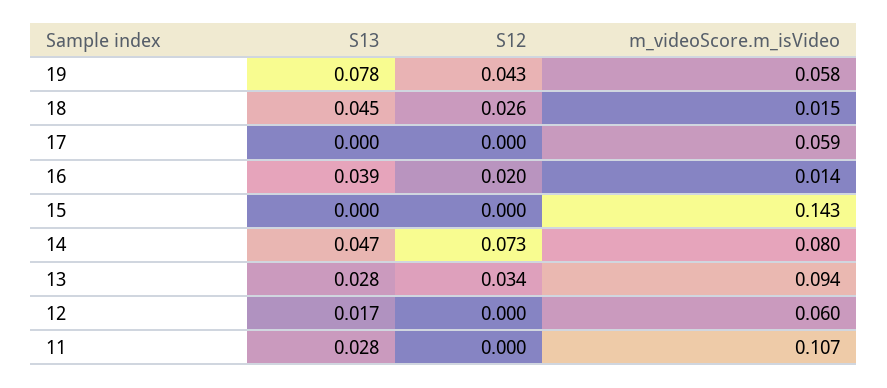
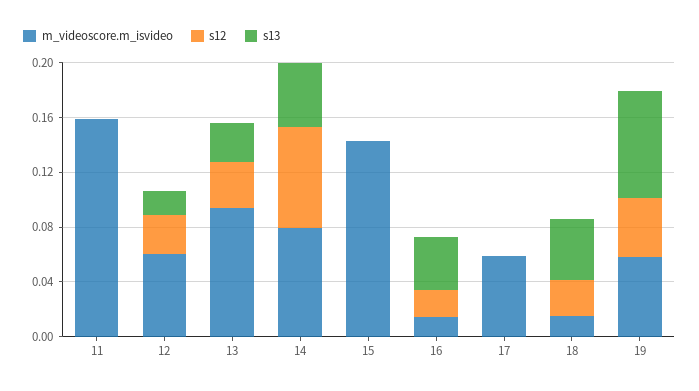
S12, 12: 0 -> 0.03
S13, 11: 0.028 -> 0
m_videoScore.m_isVideo, 11: 0.107 -> 0.16

